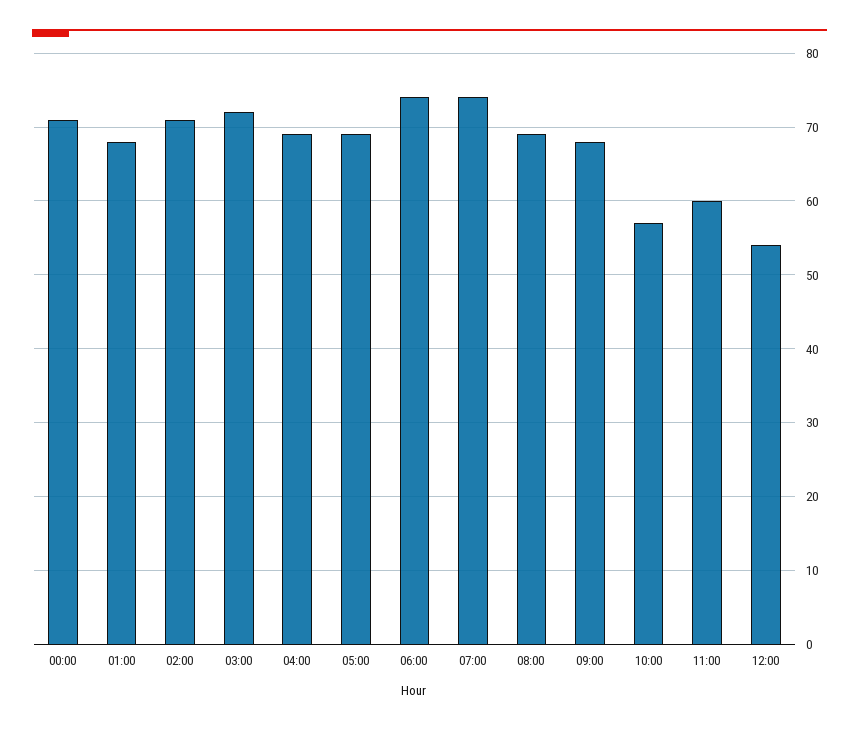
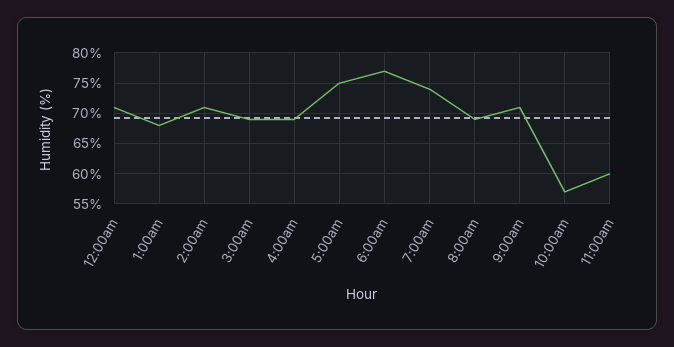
03:00: 72 -> 69
05:00: 69 -> 75
06:00: 74 -> 77
09:00: 68 -> 71
12:00: 54 -> none

